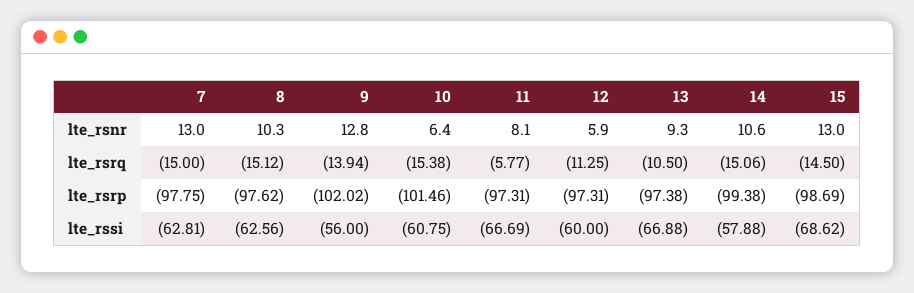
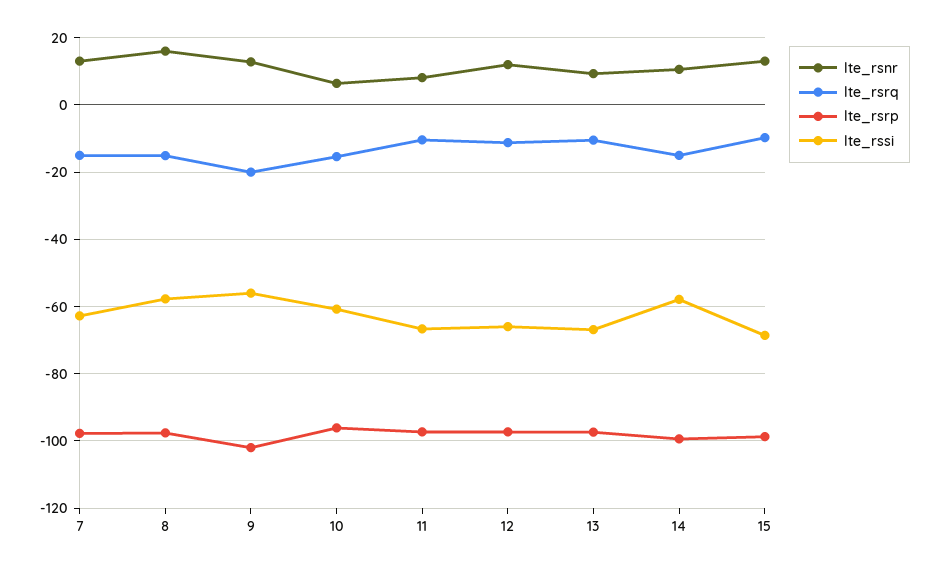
lte_rsnr, 8: 10.3 -> 16
lte_rsnr, 12: 5.9 -> 12
lte_rsrq, 9: -13.94 -> -20
lte_rsrq, 11: -5.77 -> -10
lte_rsrq, 15: -14.5 -> -10
lte_rsrp, 10: -101.46 -> -96
lte_rssi, 8: -62.56 -> -58
lte_rssi, 12: -60 -> -66

